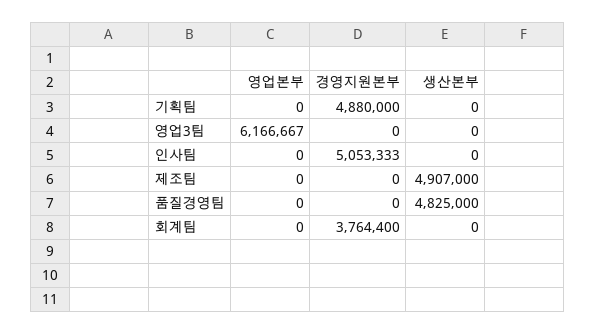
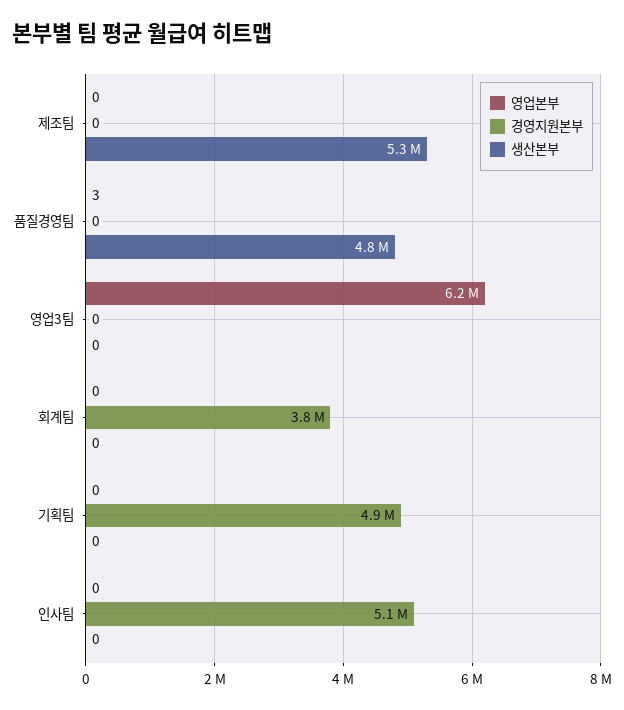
생산본부, 제조팀: 4907000 -> 5300000
영업본부, 품질경영팀: 0 -> 3

